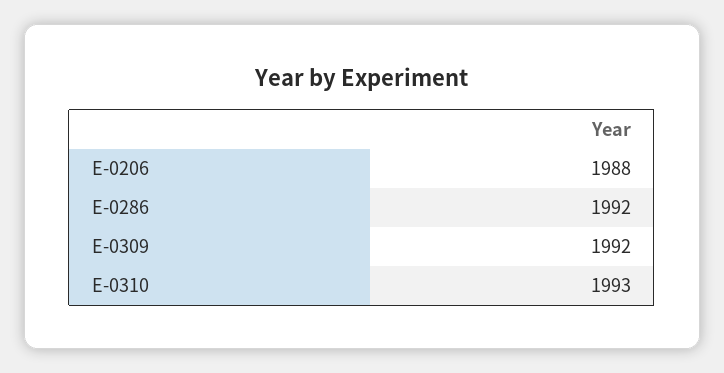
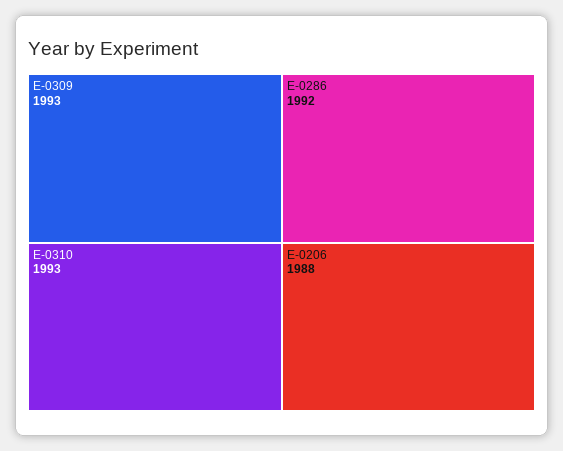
E-0309: 1992 -> 1993

